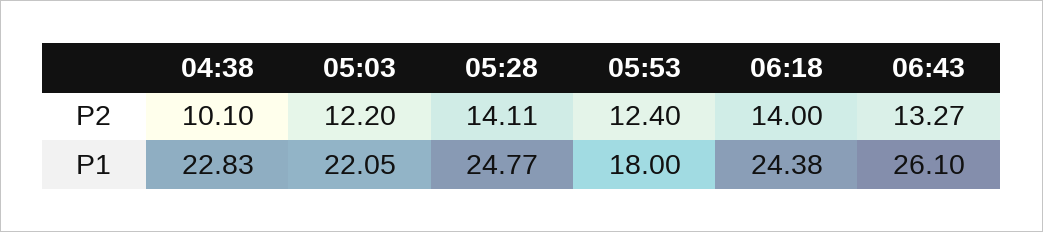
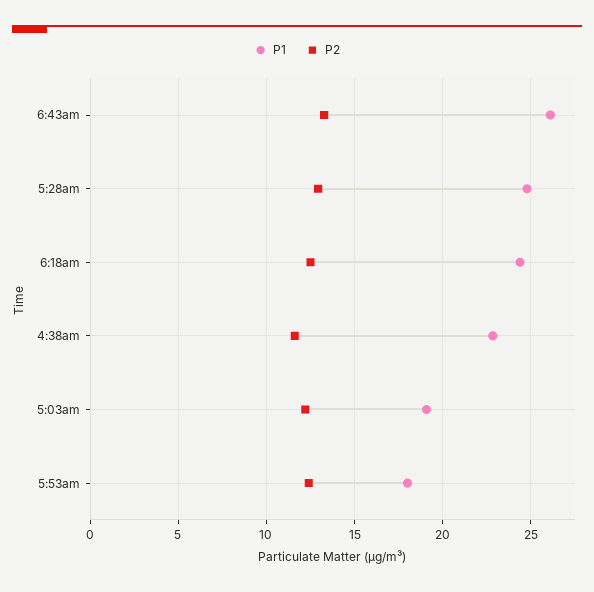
P2, 04:38: 10.1 -> 11.5
P2, 05:28: 14.11 -> 13
P2, 06:18: 14 -> 12.5
P1, 05:03: 22.05 -> 19

